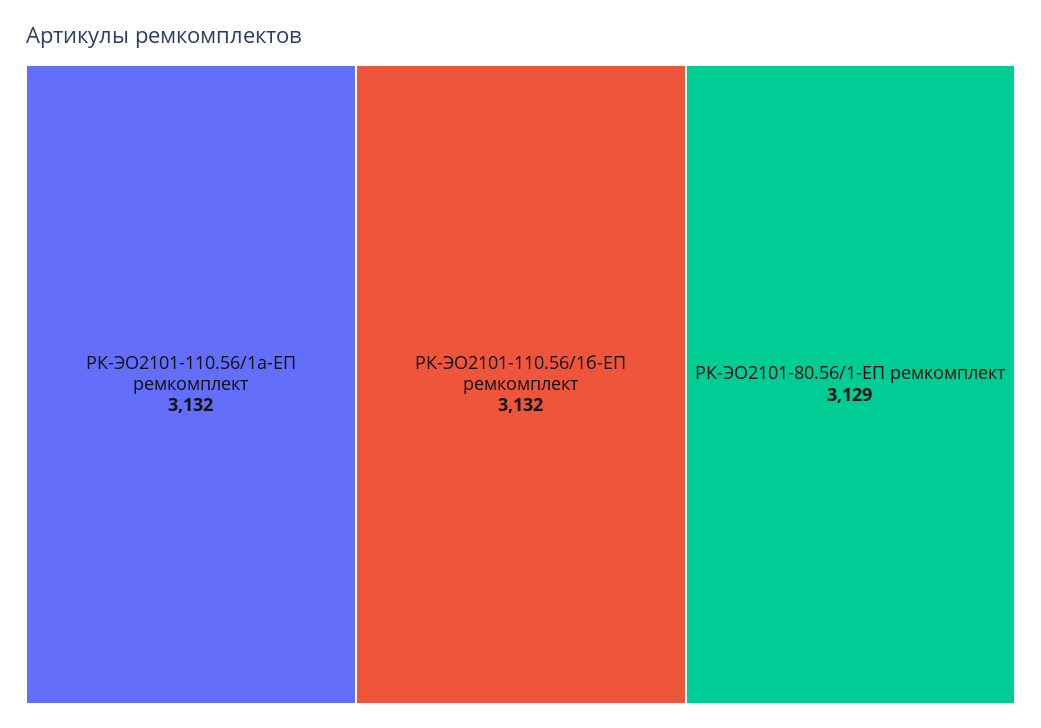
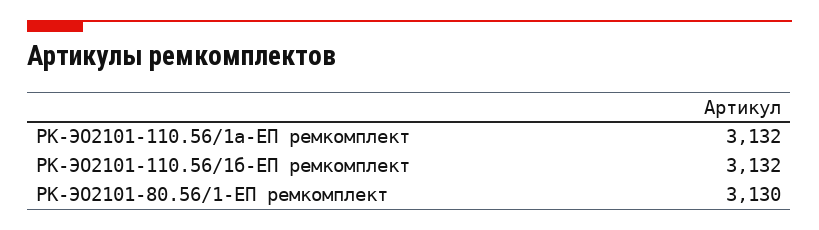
РК-ЭО2101-80.56/1-ЕП ремкомплект: 3129 -> 3130

